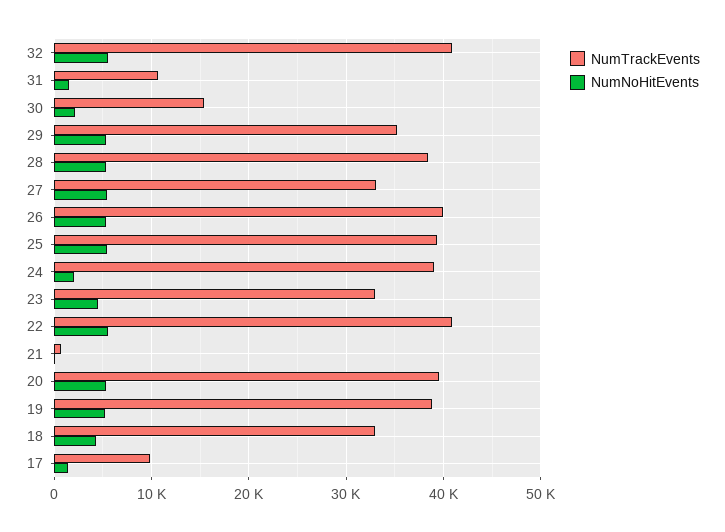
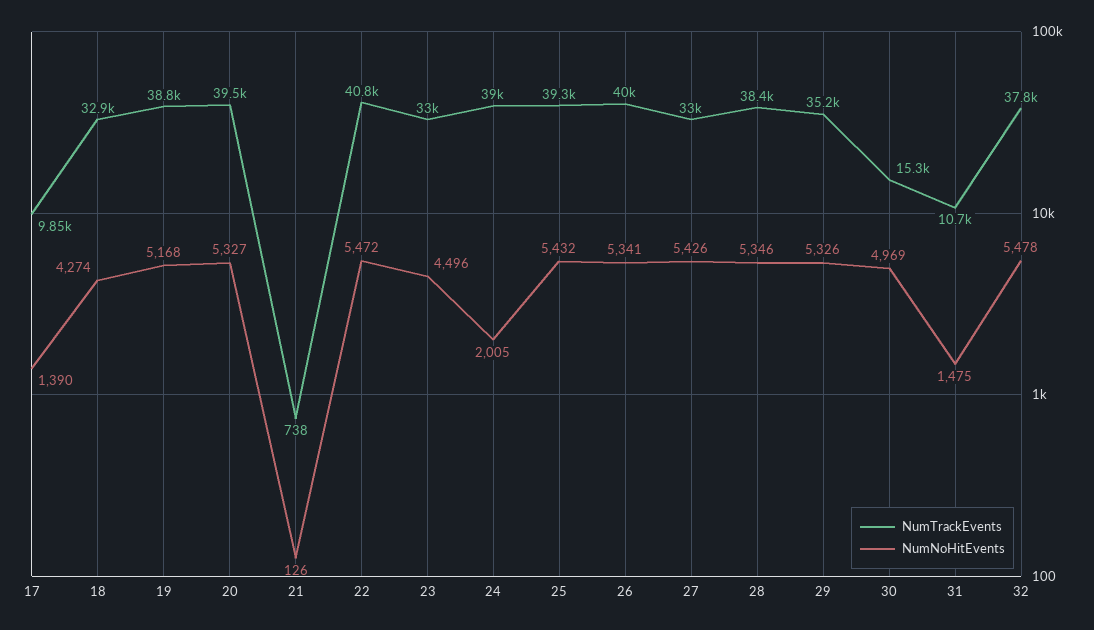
NumTrackEvents, 32: 41000 -> 37800
NumNoHitEvents, 30: 2000 -> 4969

